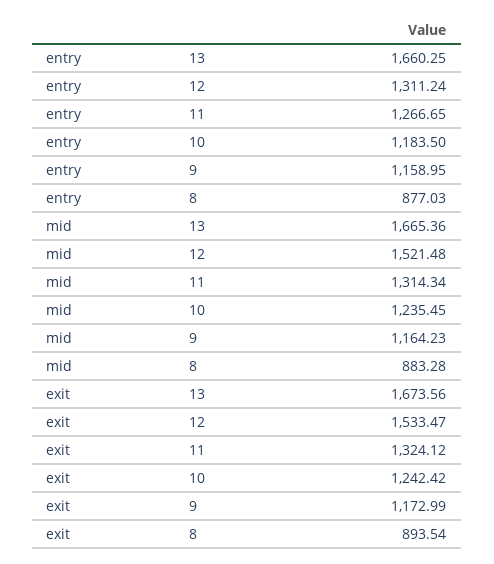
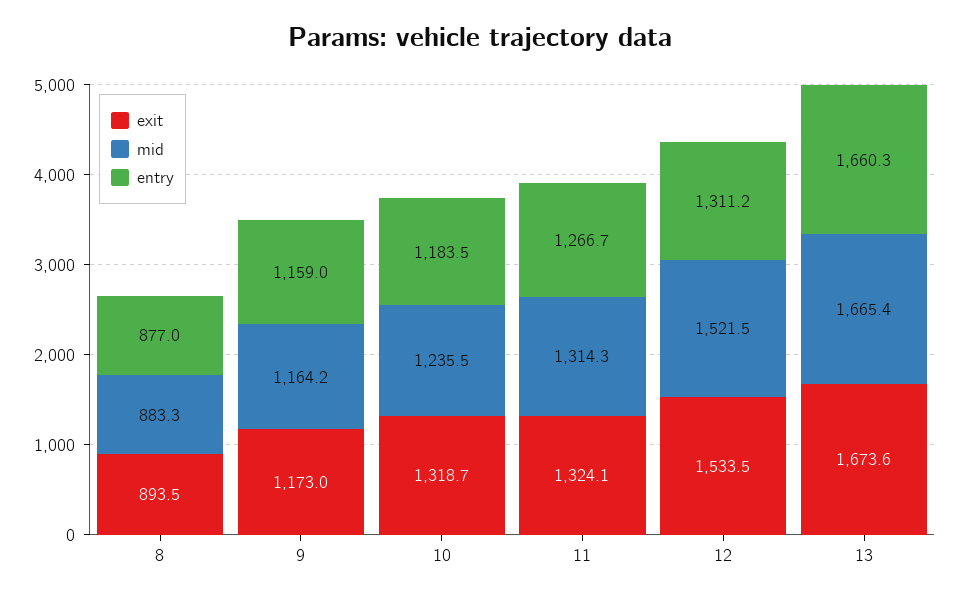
exit, 10: 1242.42 -> 1318.7

